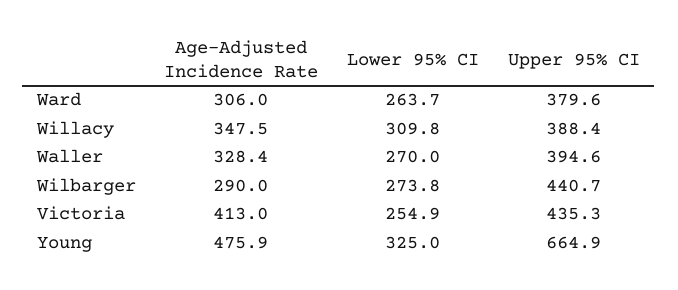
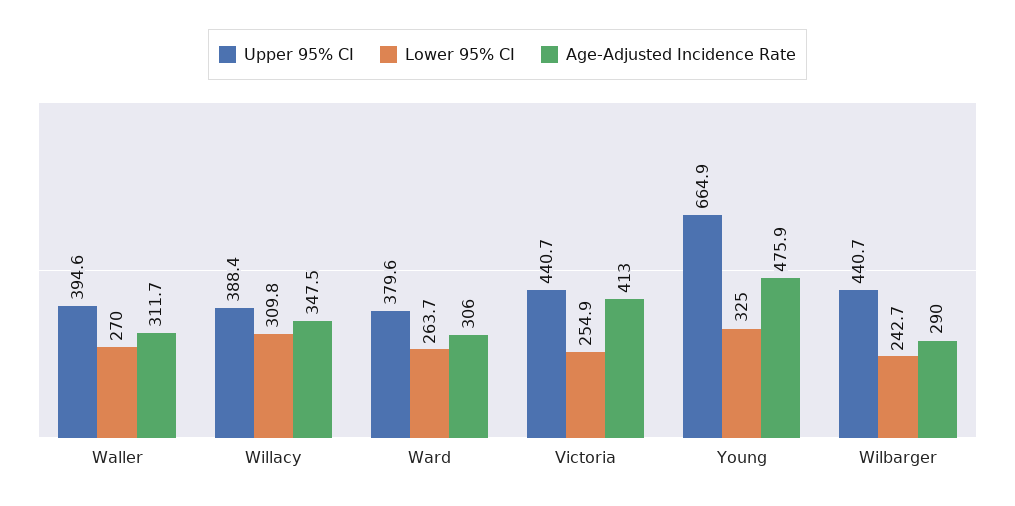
Age-Adjusted Incidence Rate, Waller: 328.4 -> 311.7
Lower 95% CI, Wilbarger: 273.8 -> 242.7
Upper 95% CI, Victoria: 435.3 -> 440.7

